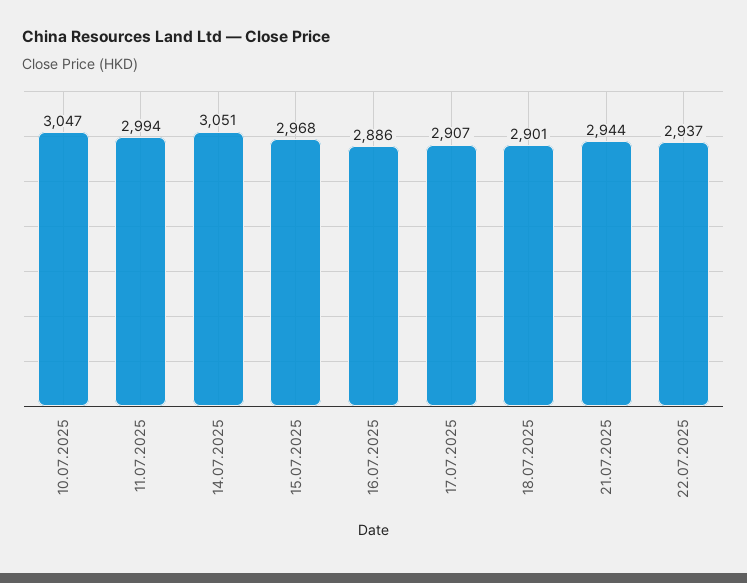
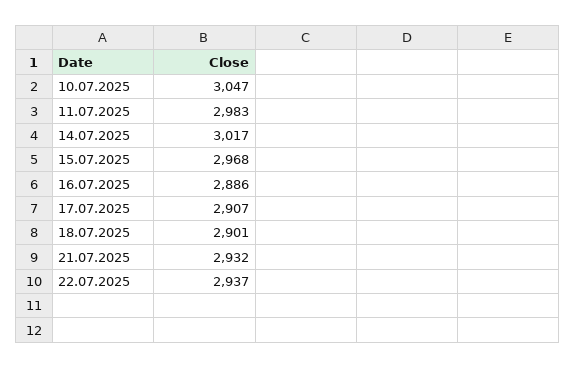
11.07.2025: 2994 -> 2983
14.07.2025: 3051 -> 3017
21.07.2025: 2944 -> 2932

